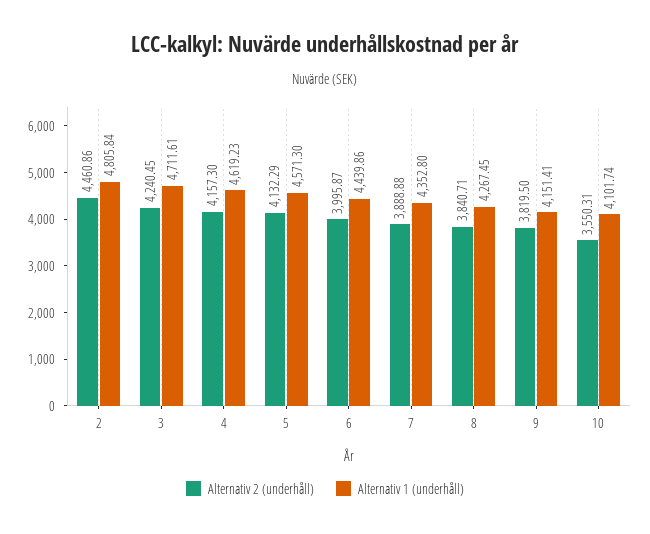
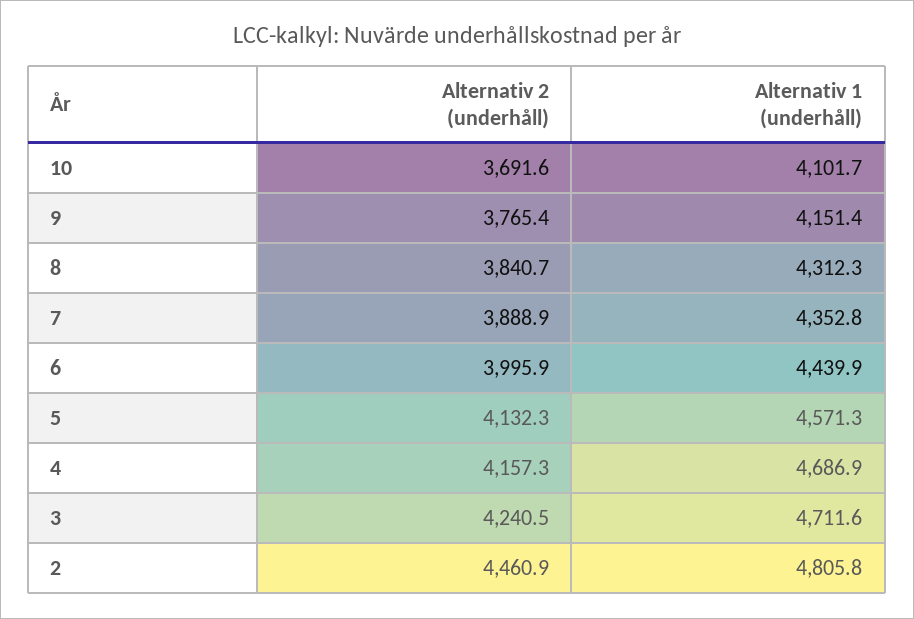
Alternativ 1 (underhåll), 4: 4619.23 -> 4686.9
Alternativ 1 (underhåll), 8: 4267.45 -> 4312.3
Alternativ 2 (underhåll), 9: 3819.5 -> 3765.4
Alternativ 2 (underhåll), 10: 3550.31 -> 3691.6

